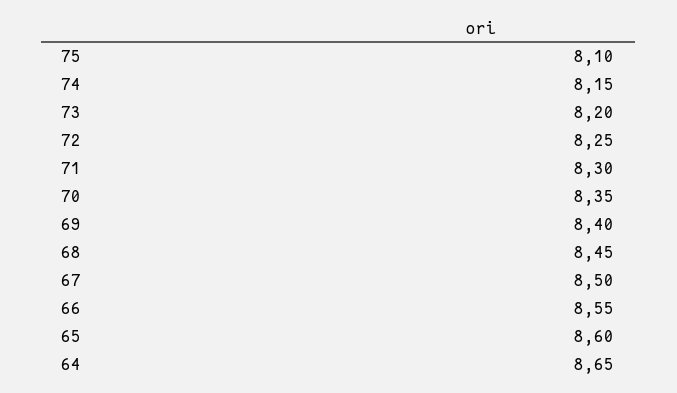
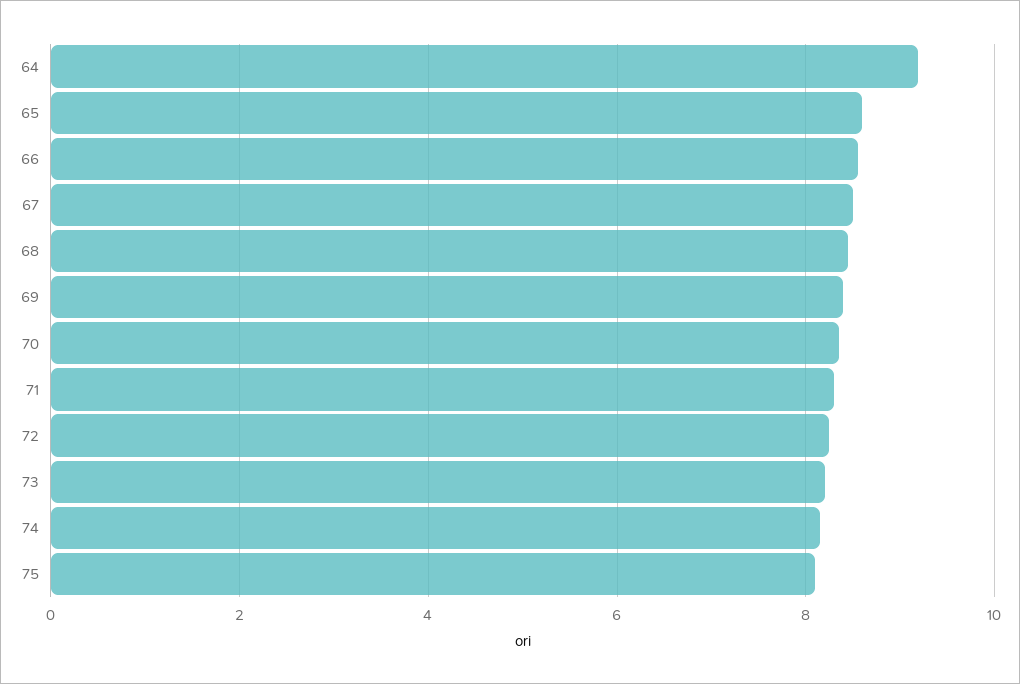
64: 8.65 -> 9.2

